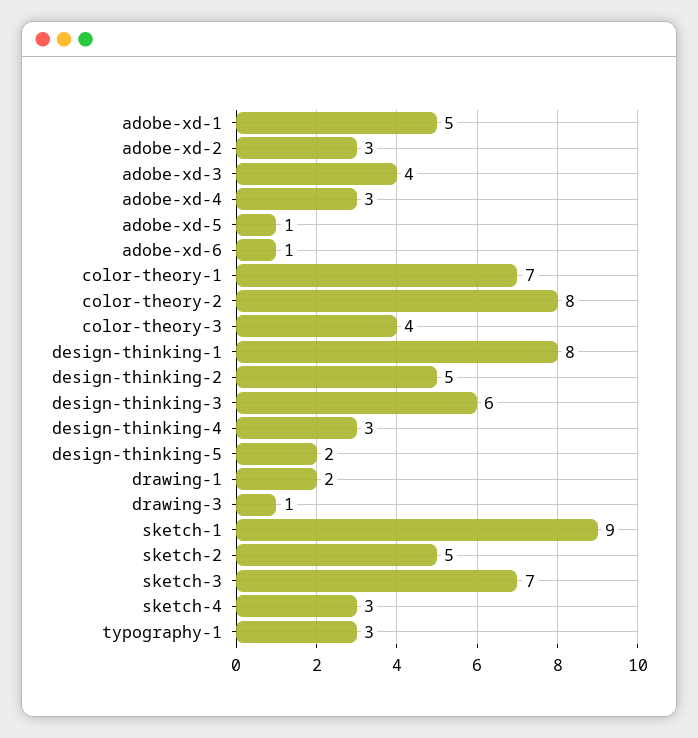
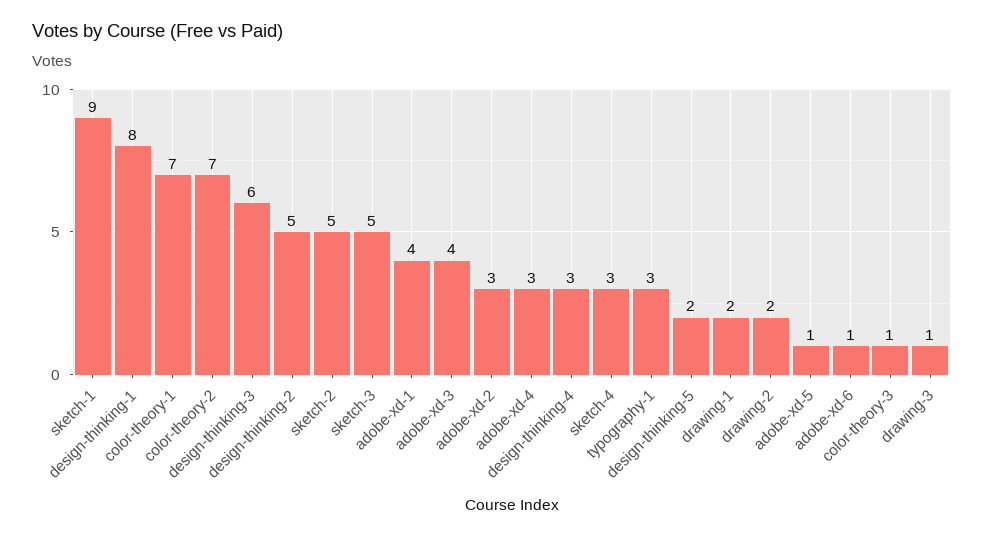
adobe-xd-1: 5 -> 4
color-theory-2: 8 -> 7
color-theory-3: 4 -> 1
sketch-3: 7 -> 5
drawing-2: none -> 2

